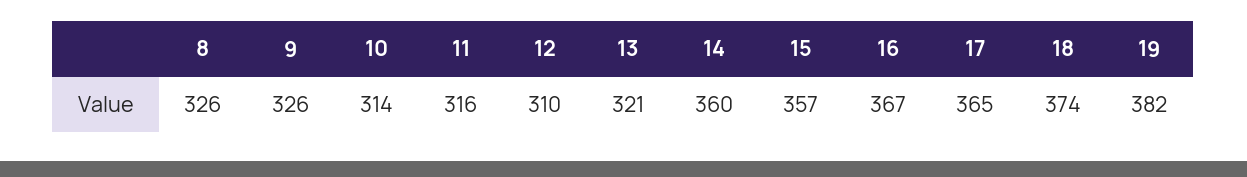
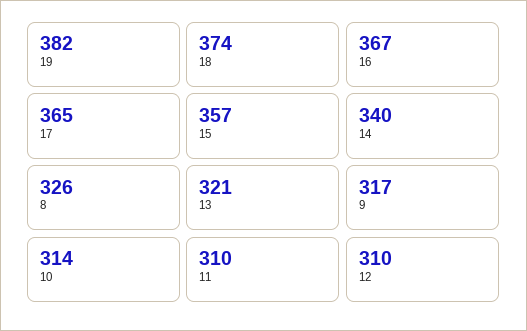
9: 326 -> 317
11: 316 -> 310
14: 360 -> 340

